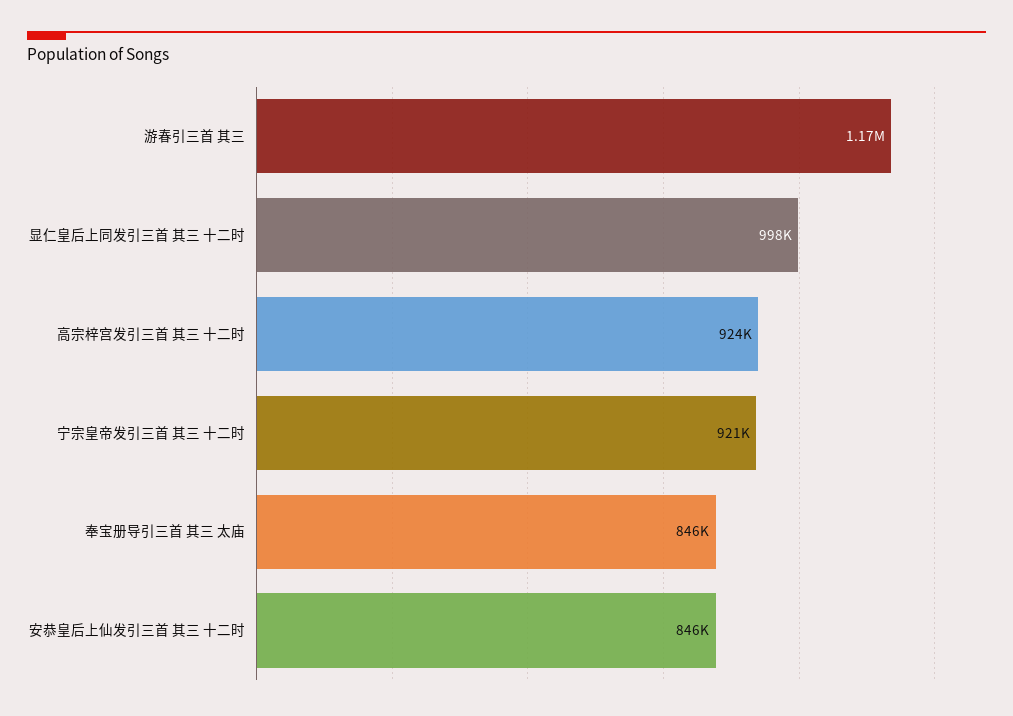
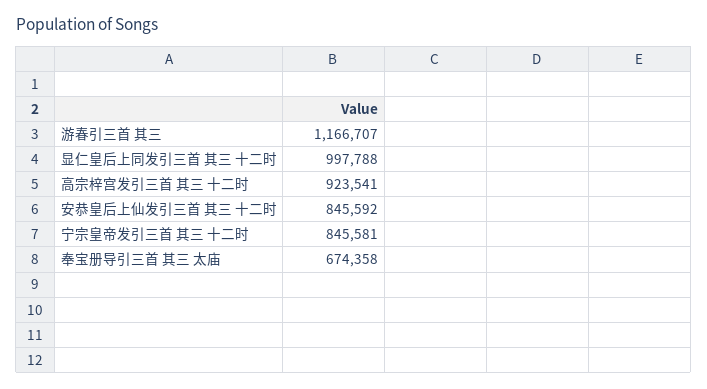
宁宗皇帝发引三首 其三 十二时: 921000 -> 845581
奉宝册导引三首 其三 太庙: 846000 -> 674358

